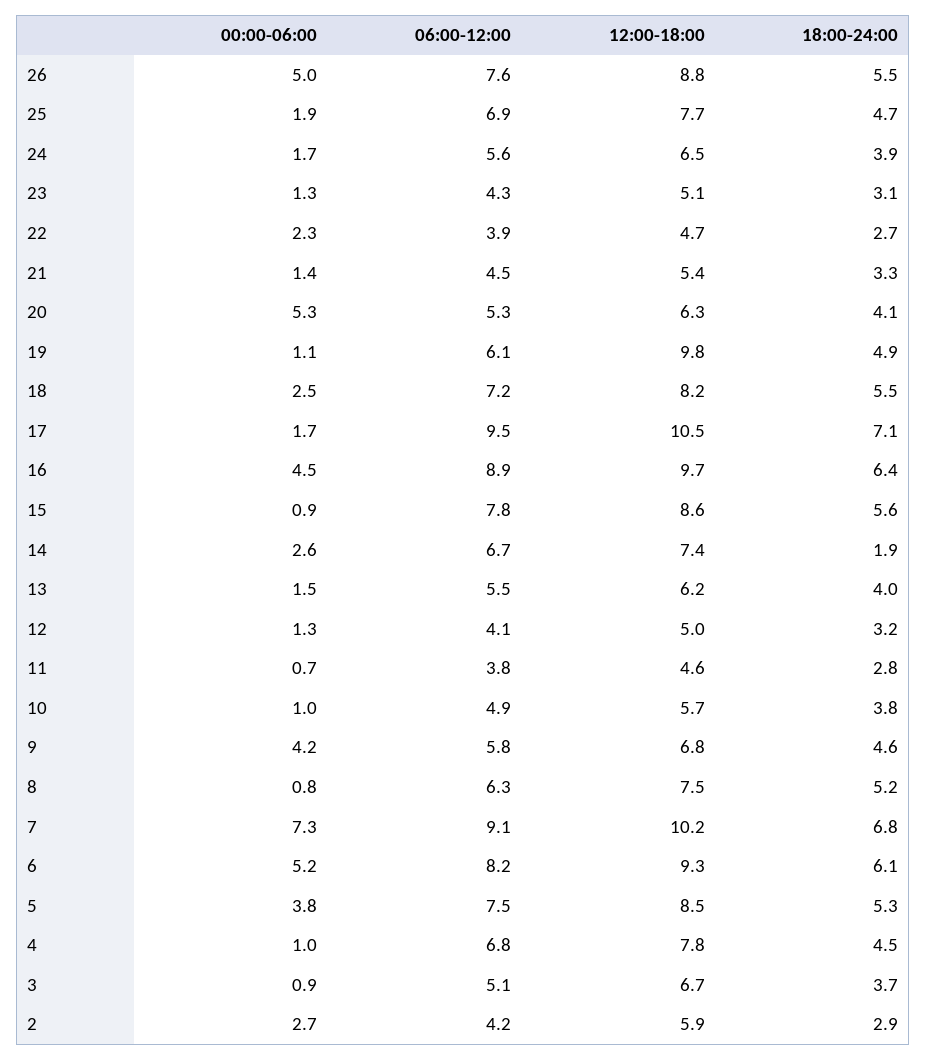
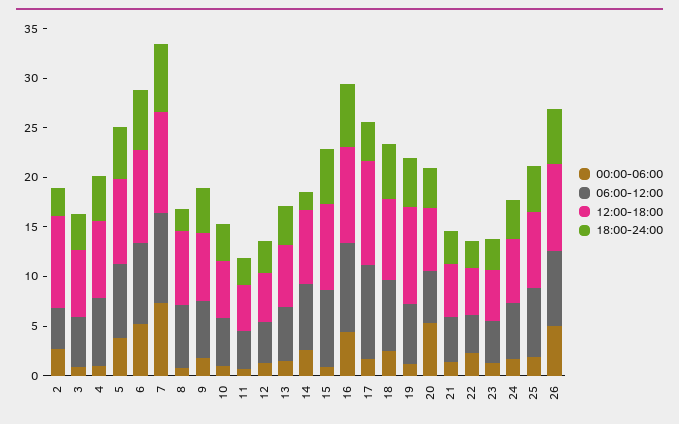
18:00-24:00, 17: 7.1 -> 4
00:00-06:00, 9: 4.2 -> 2
18:00-24:00, 8: 5.2 -> 2
12:00-18:00, 2: 5.9 -> 9

